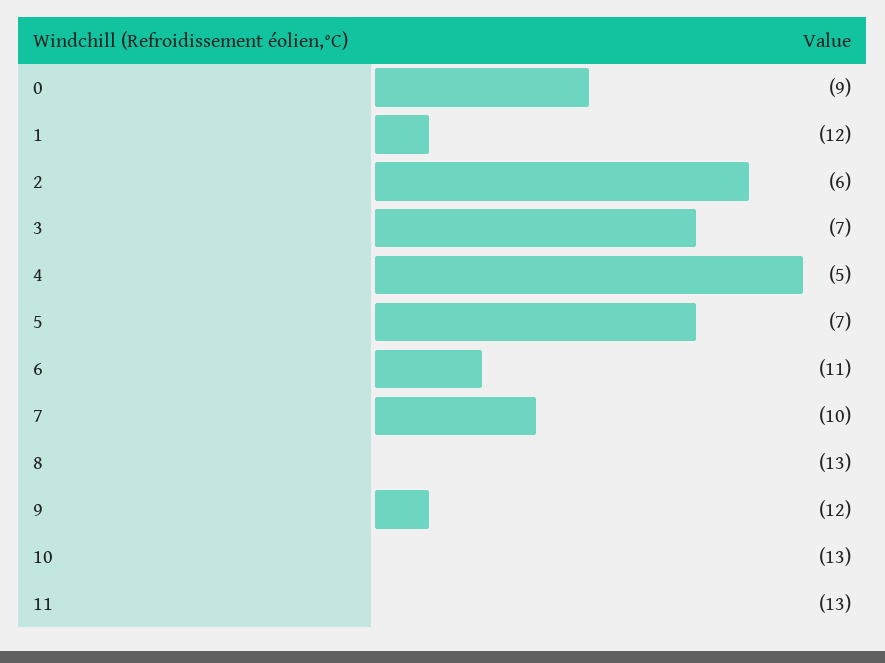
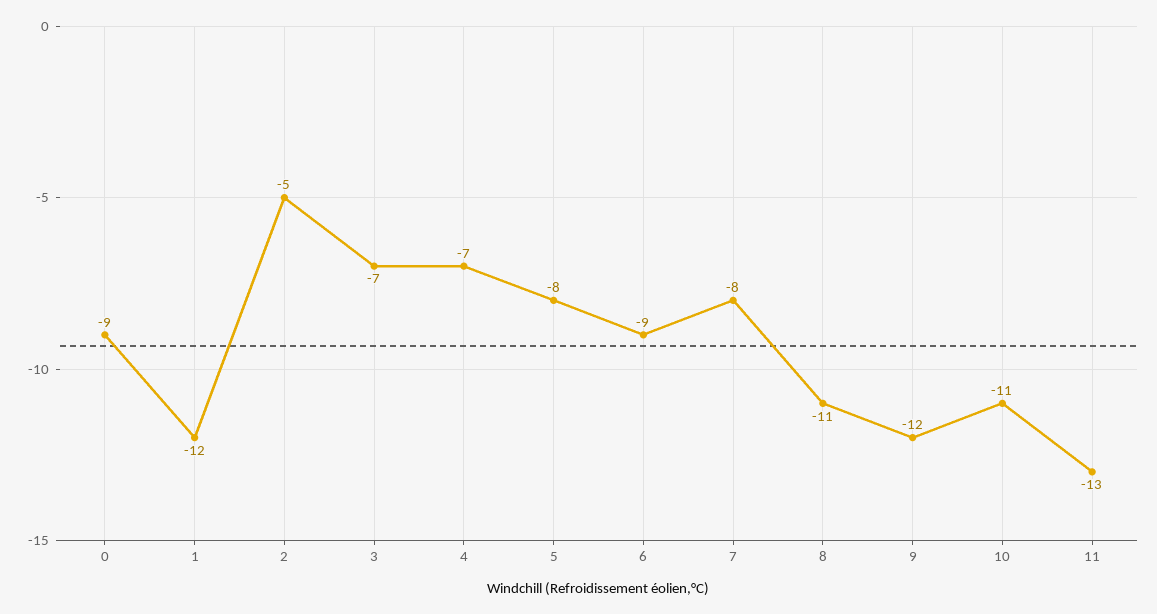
2: -6 -> -5
4: -5 -> -7
5: -7 -> -8
6: -11 -> -9
7: -10 -> -8
8: -13 -> -11
10: -13 -> -11

